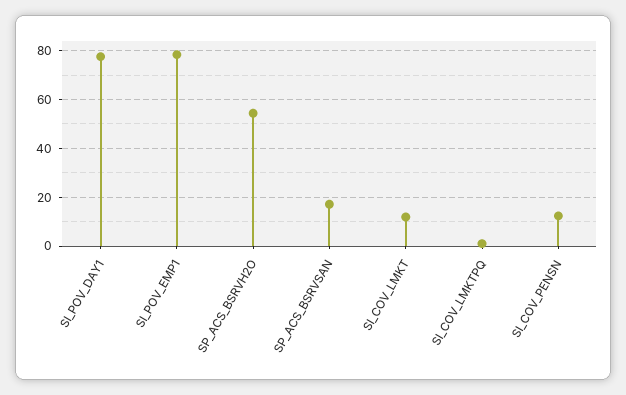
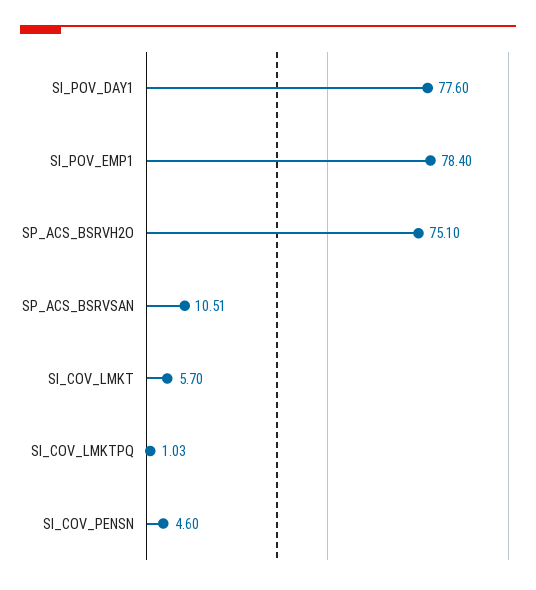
SP_ACS_BSRVH2O: 55 -> 75.1
SP_ACS_BSRVSAN: 17.5 -> 10.51
SI_COV_LMKT: 12.5 -> 5.7
SI_COV_PENSN: 12.5 -> 4.6

